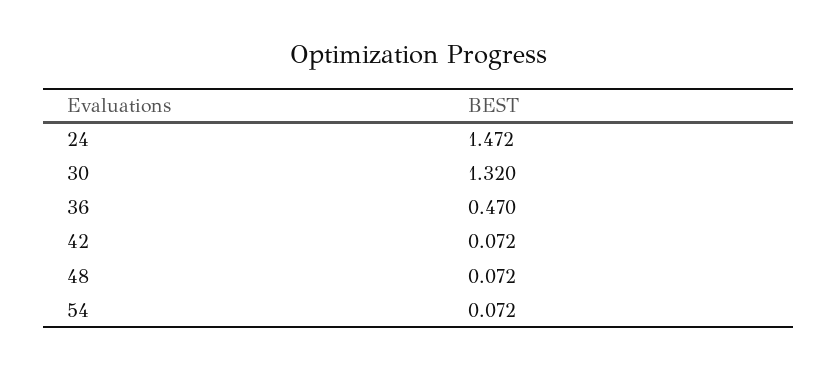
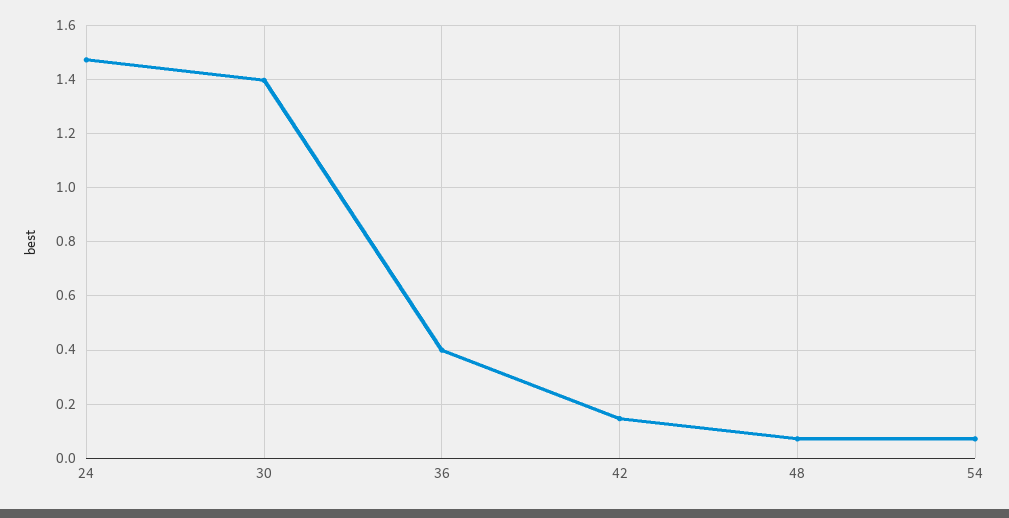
30: 1.32 -> 1.4
36: 0.47 -> 0.4
42: 0.072 -> 0.15

